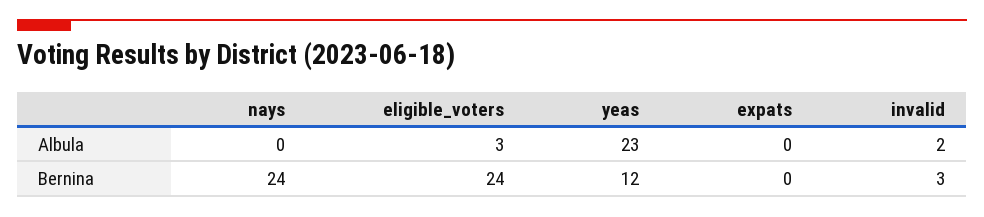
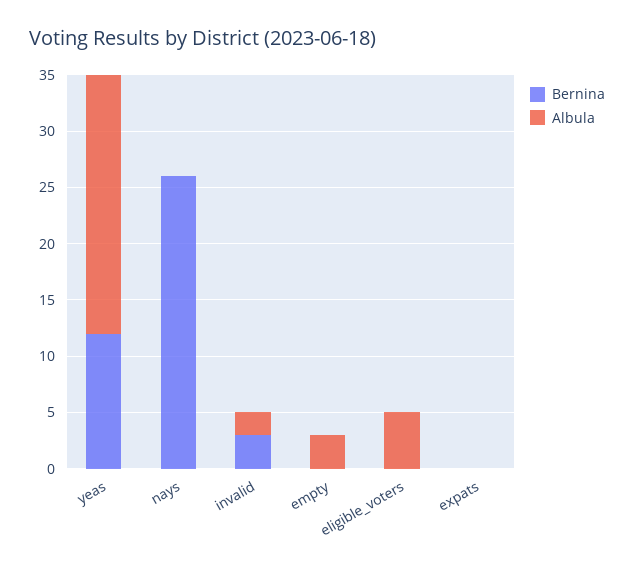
Albula, eligible_voters: 3 -> 5
Bernina, nays: 24 -> 26
Bernina, eligible_voters: 24 -> 0
Bernina, empty: none -> 0
Albula, empty: none -> 3

